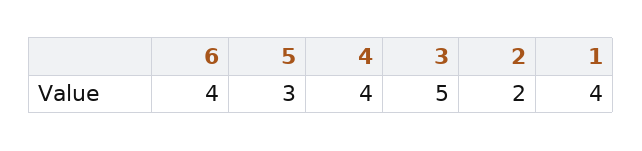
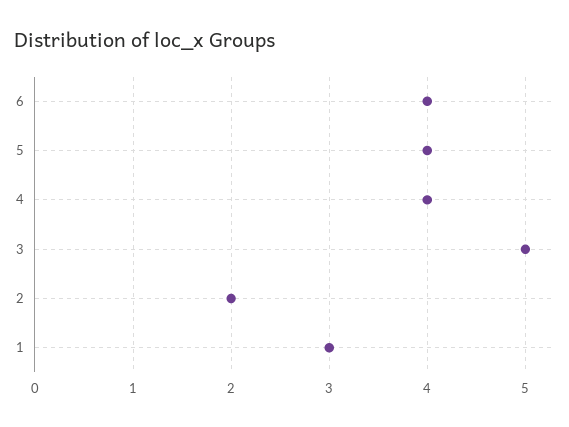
5: 3 -> 4
1: 4 -> 3

